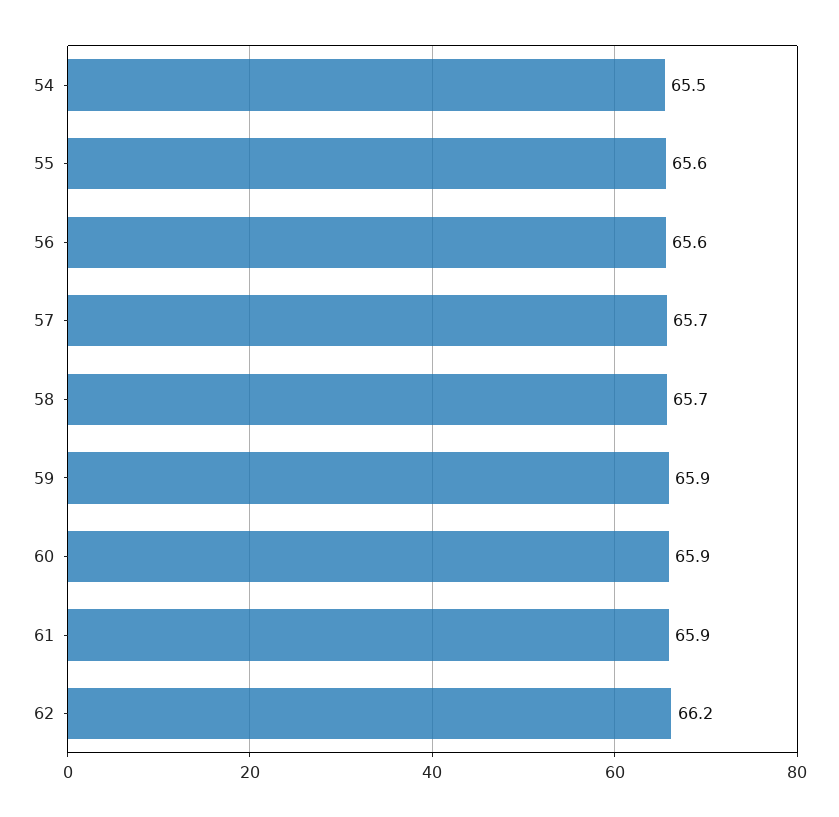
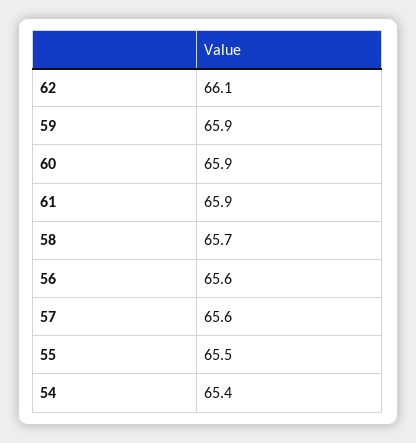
54: 65.5 -> 65.4
55: 65.6 -> 65.5
57: 65.7 -> 65.6
62: 66.2 -> 66.1

